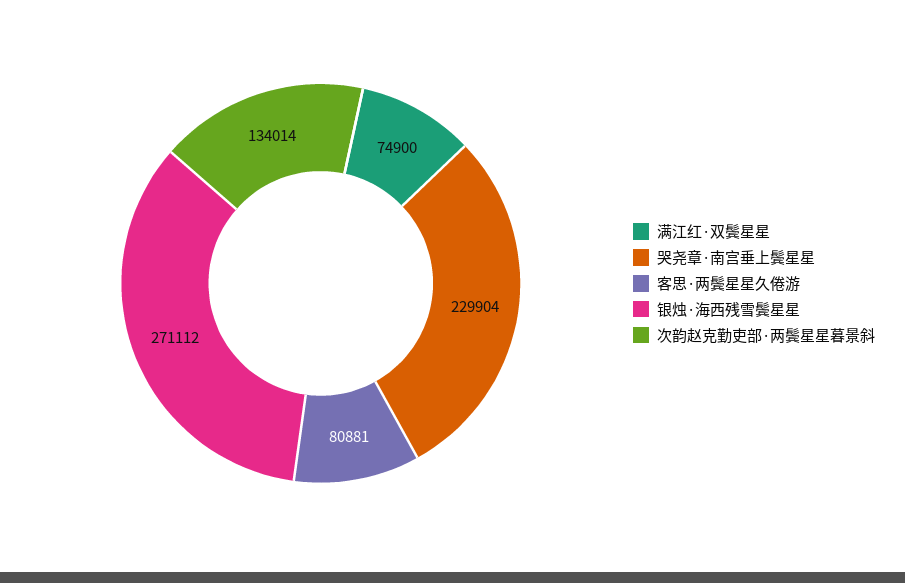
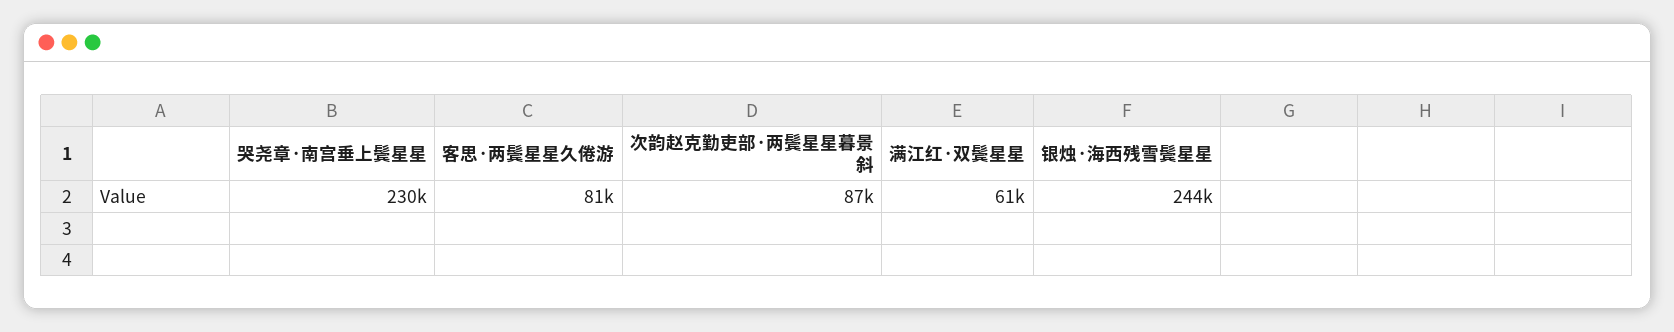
满江红·双鬓星星: 74900 -> 61000
银烛·海西残雪鬓星星: 271112 -> 244000
次韵赵克勤吏部·两鬓星星暮景斜: 134014 -> 87000

